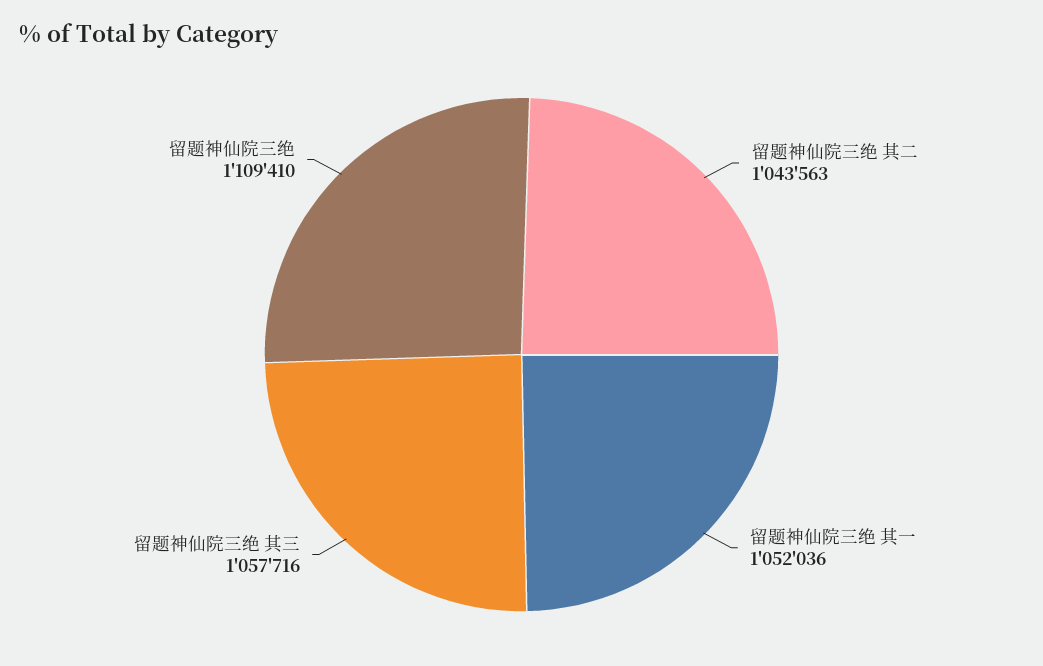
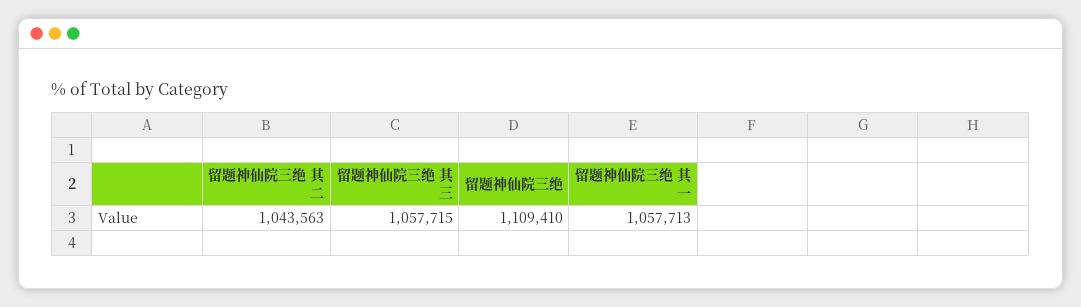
留题神仙院三绝 其一: 1052036 -> 1057713
留题神仙院三绝 其三: 1057716 -> 1057715

